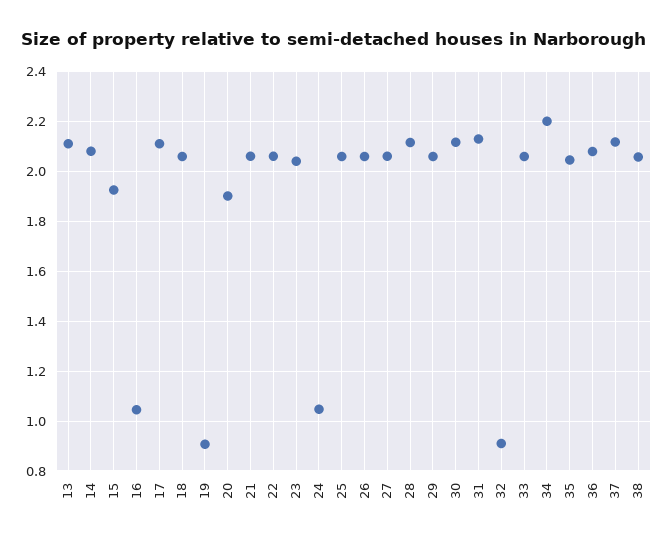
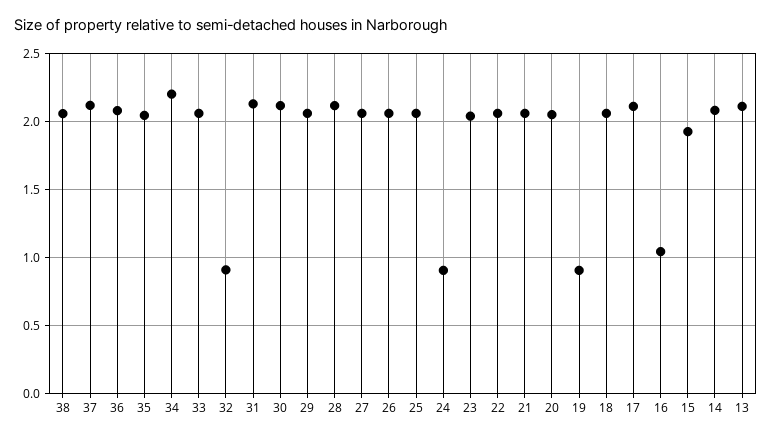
20: 1.9 -> 2.05
24: 1.05 -> 0.9

